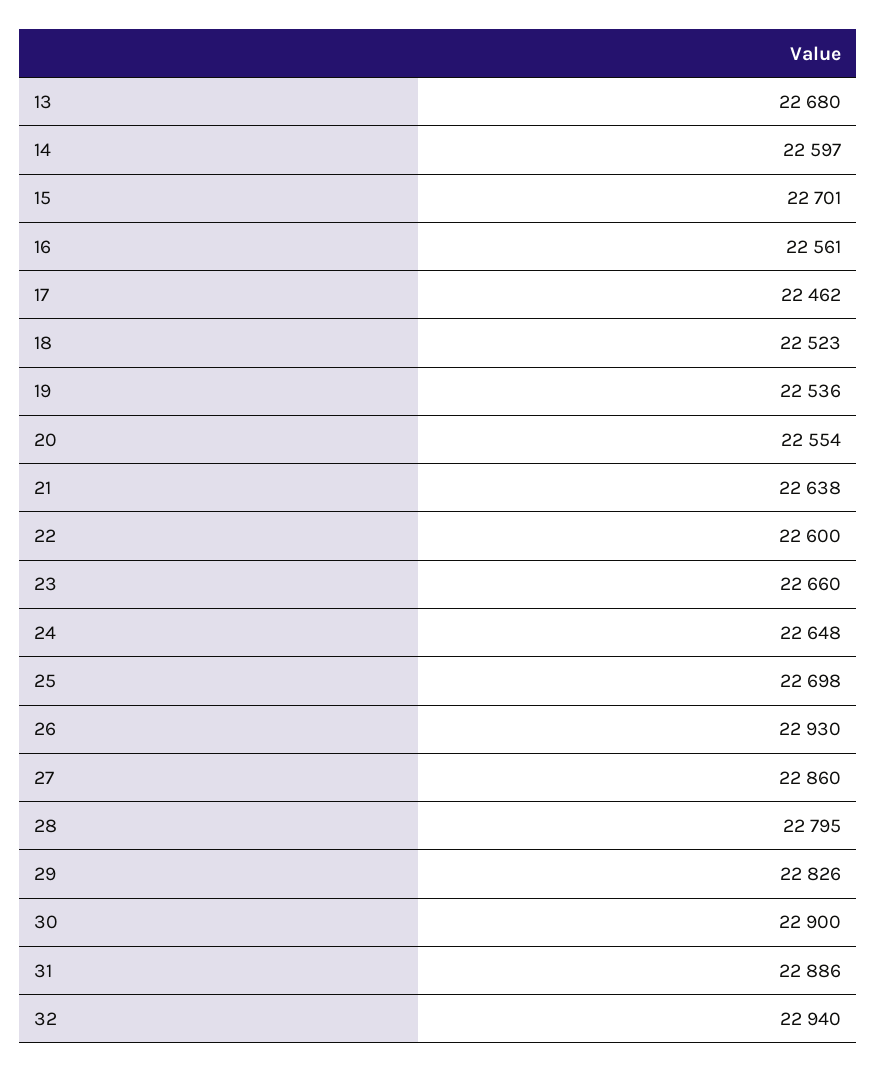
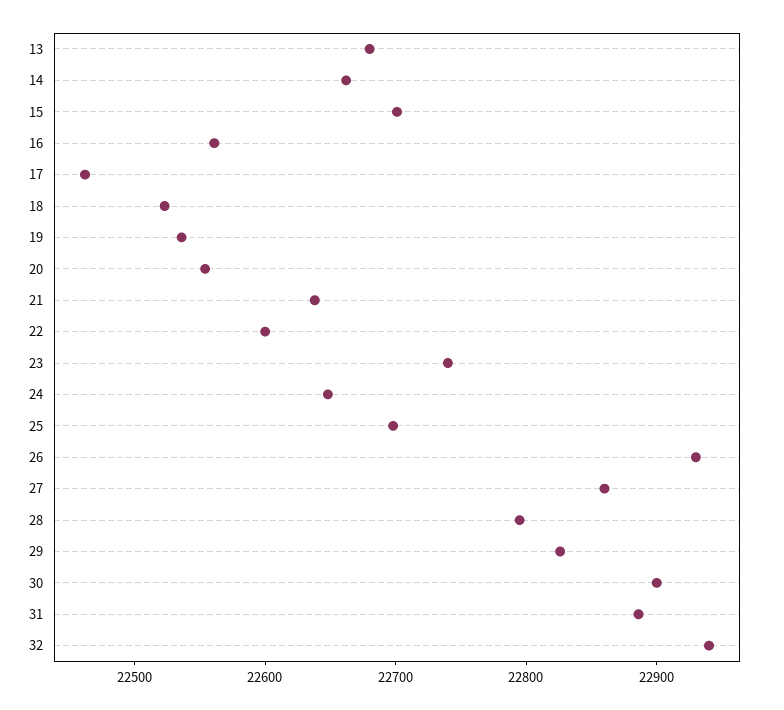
14: 22597 -> 22660
23: 22660 -> 22740

